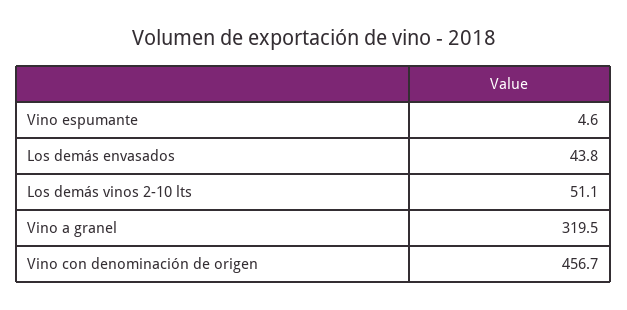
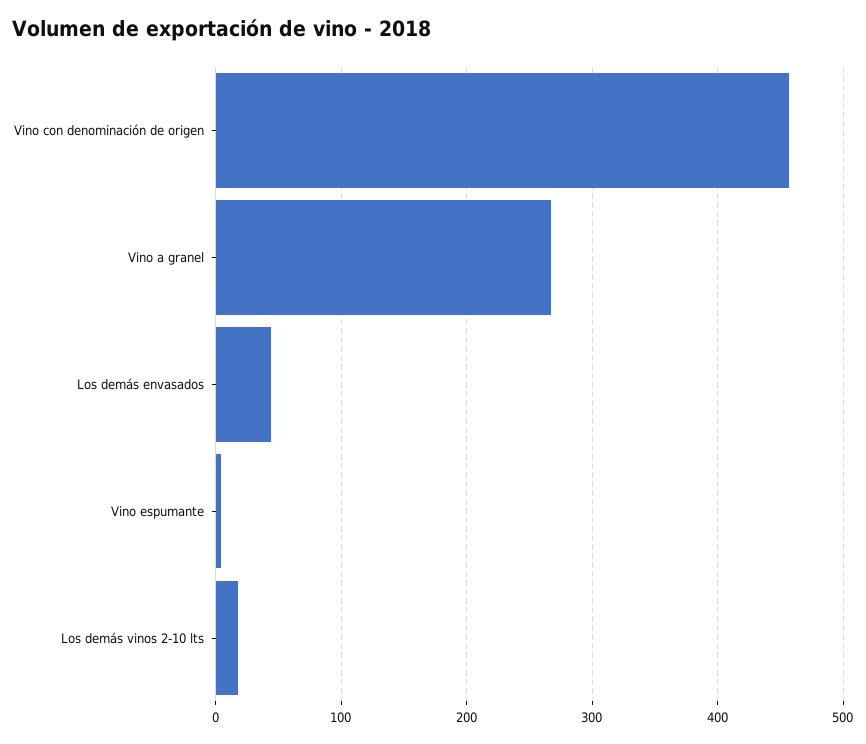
Los demás vinos 2-10 lts: 51.1 -> 20
Vino a granel: 319.5 -> 270

